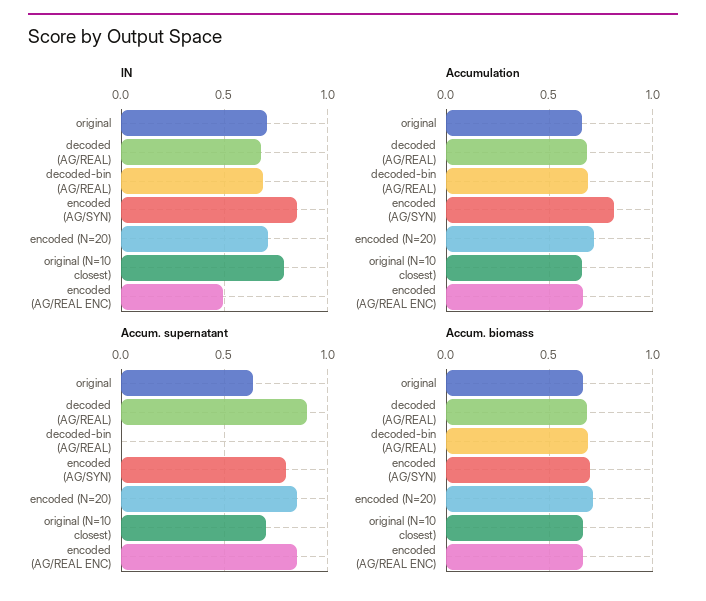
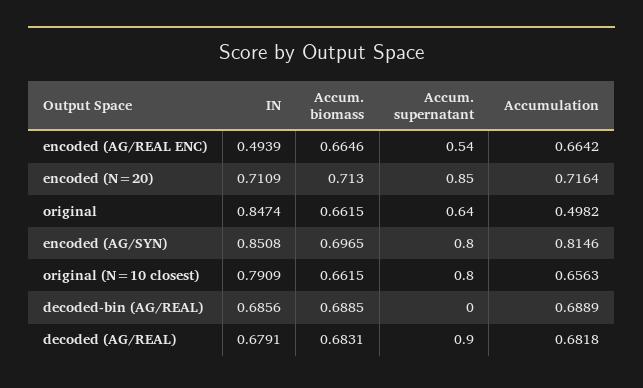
IN, original: 0.7 -> 0.8474
Accumulation, original: 0.65 -> 0.4982
Accum. supernatant, original (N=10 closest): 0.7 -> 0.8
Accum. supernatant, encoded (AG/REAL ENC): 0.85 -> 0.54

